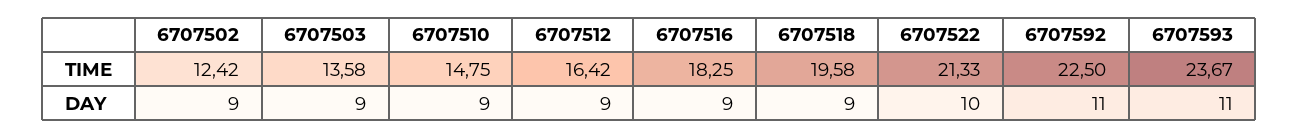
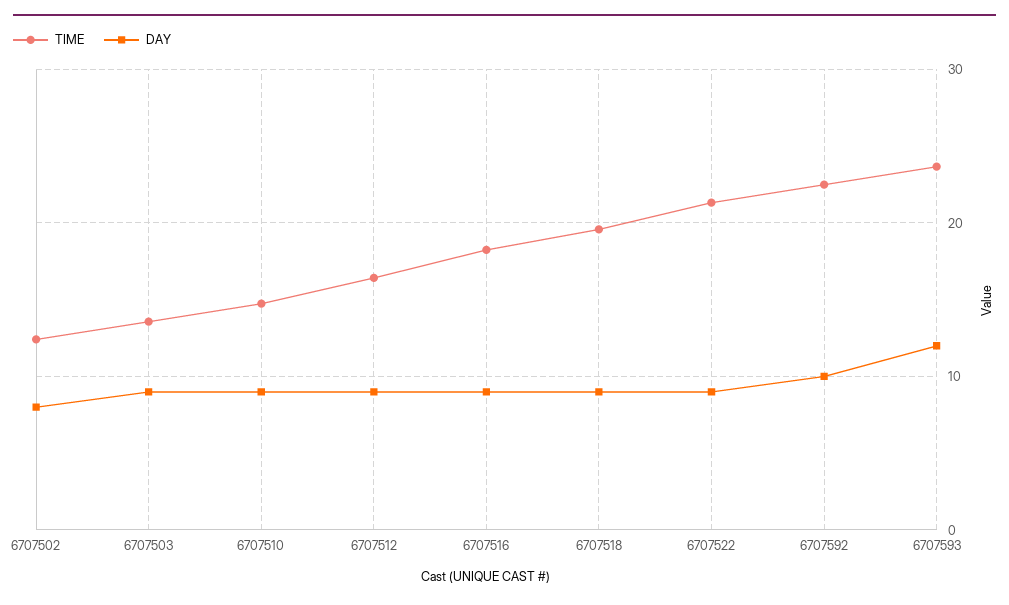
DAY, 6707502: 9 -> 8
DAY, 6707522: 10 -> 9
DAY, 6707592: 11 -> 10
DAY, 6707593: 11 -> 12

